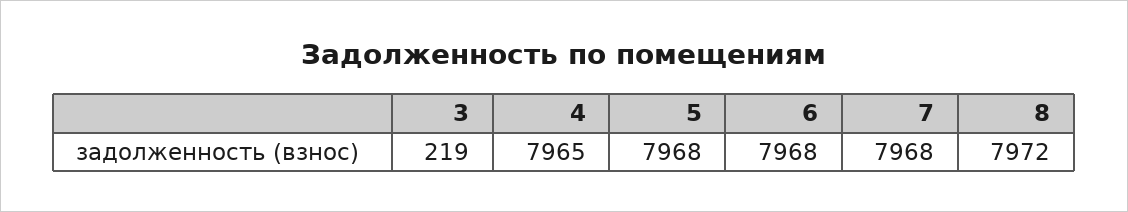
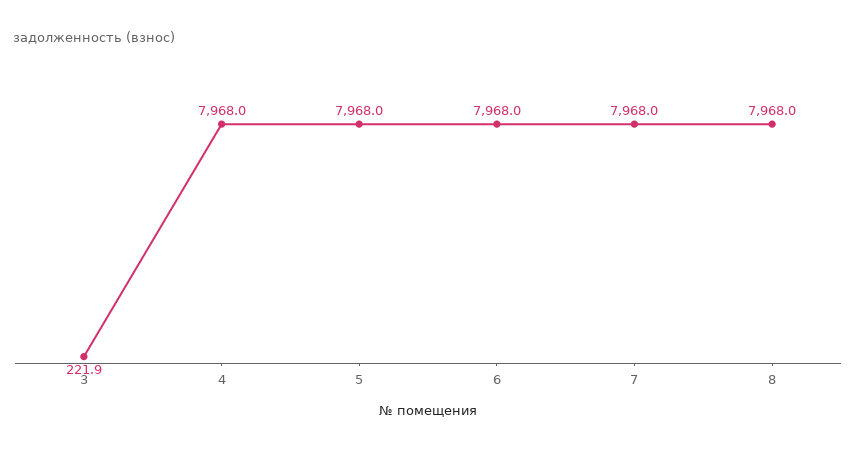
3: 219 -> 221.9
4: 7965 -> 7968
8: 7972 -> 7968

